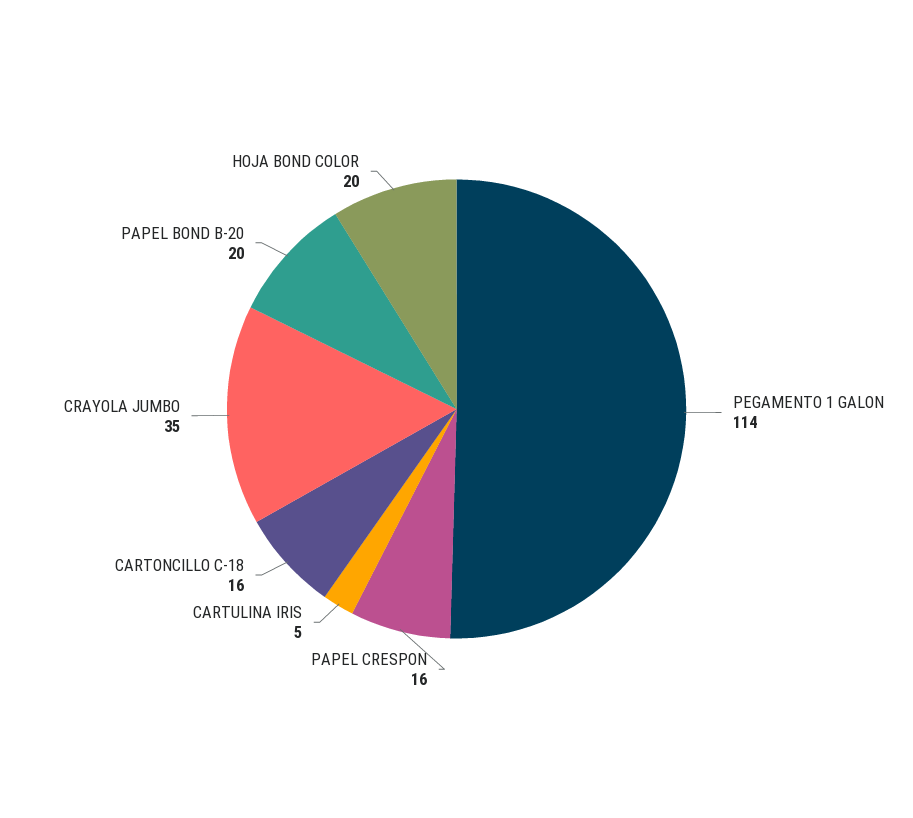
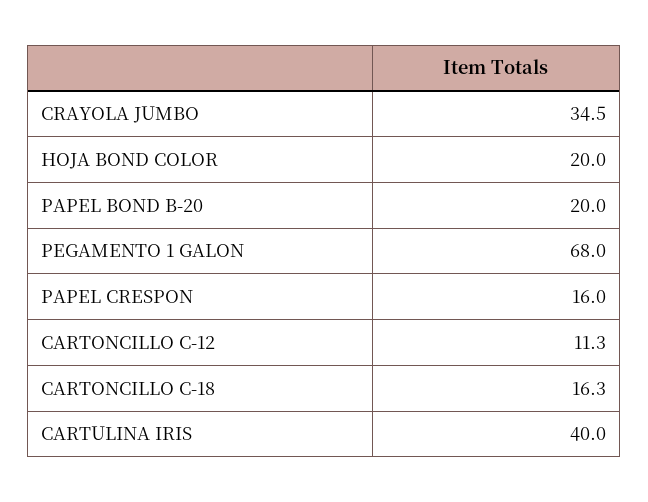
PEGAMENTO 1 GALON: 114 -> 68
CARTULINA IRIS: 5 -> 40
CARTONCILLO C-12: none -> 11.3

